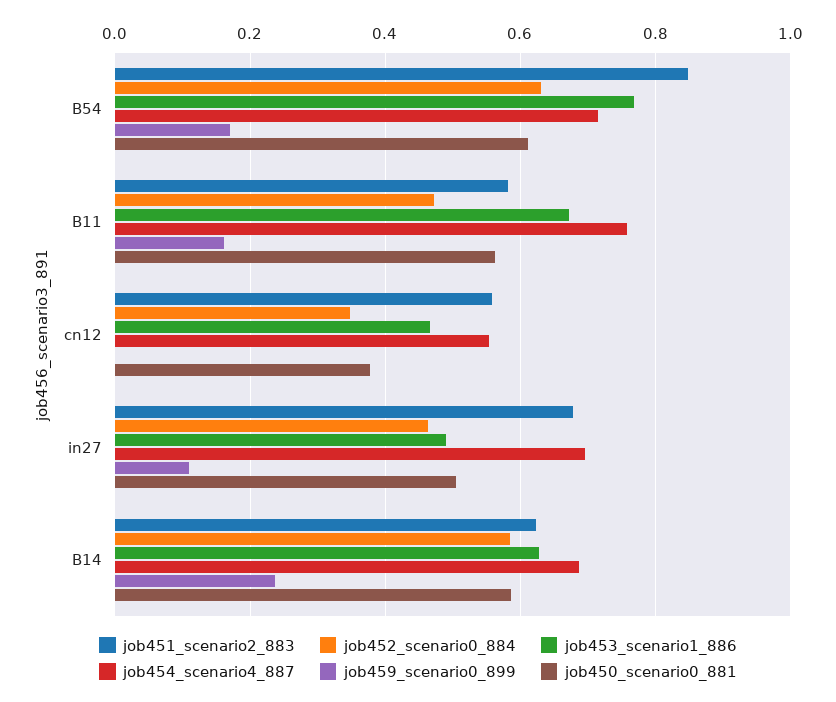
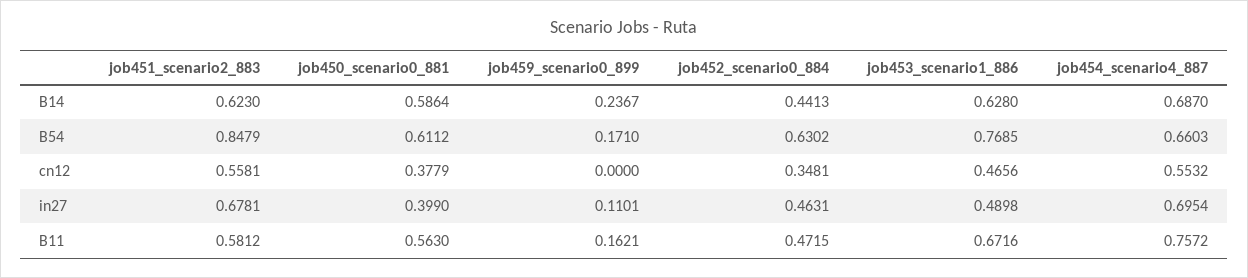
job454_scenario4_887, B54: 0.72 -> 0.6603
job450_scenario0_881, in27: 0.5 -> 0.399
job452_scenario0_884, B14: 0.58 -> 0.4413

